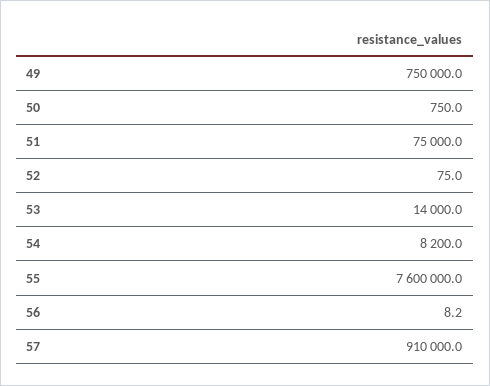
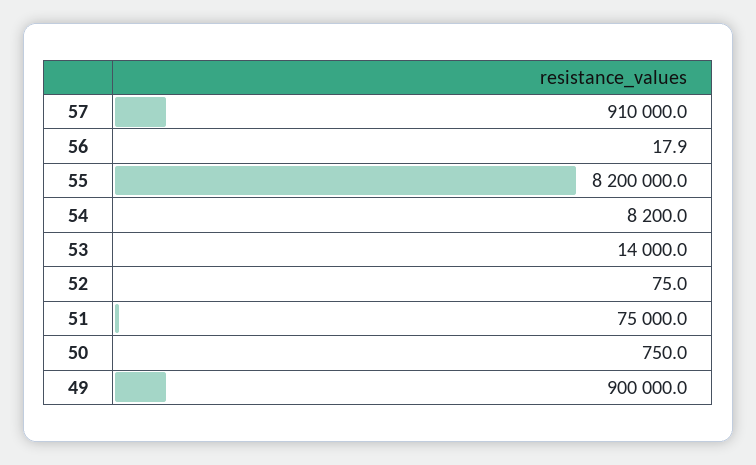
49: 750000 -> 900000
55: 7600000 -> 8200000
56: 8.2 -> 17.9

